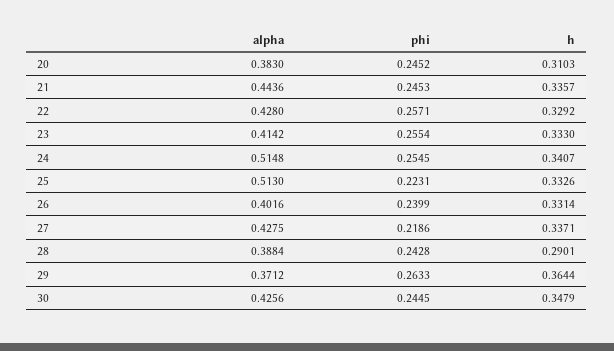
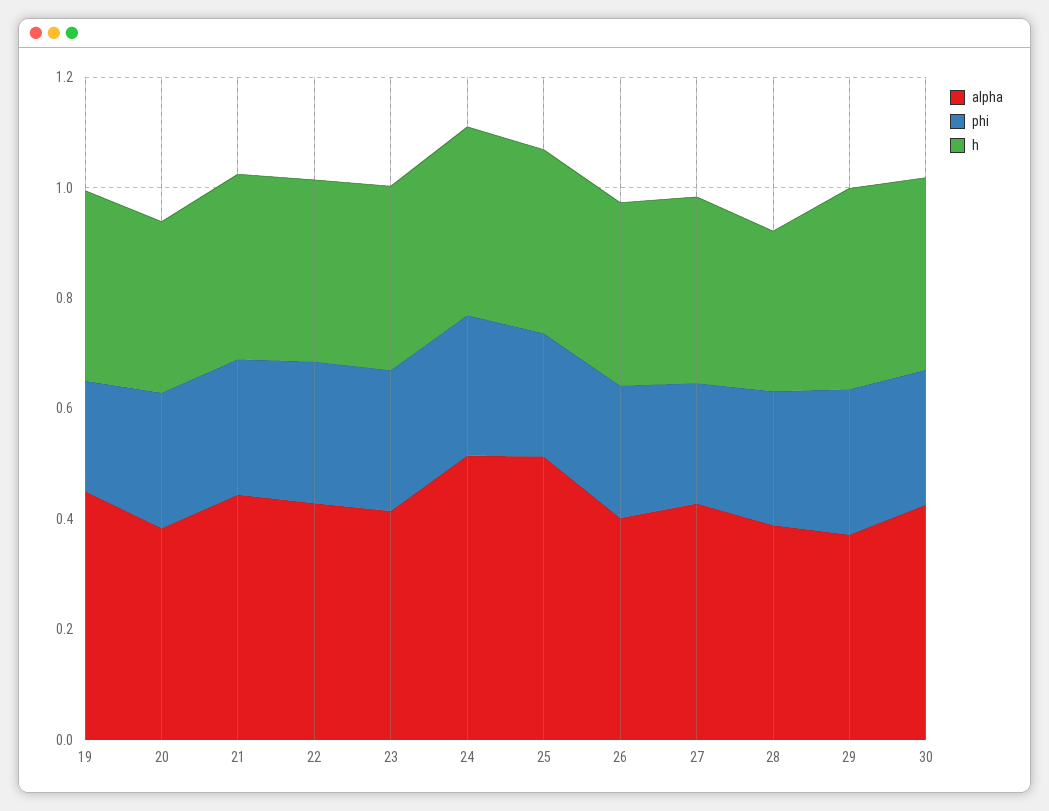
alpha, 19: none -> 0.45
phi, 19: none -> 0.2
h, 19: none -> 0.35

